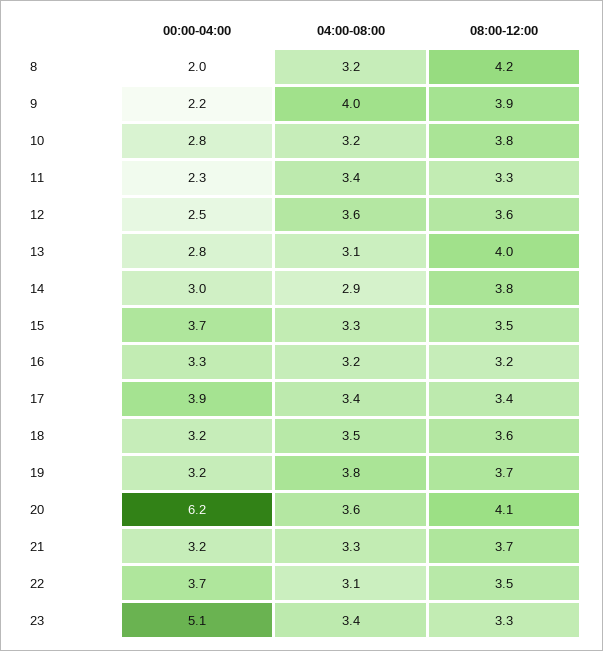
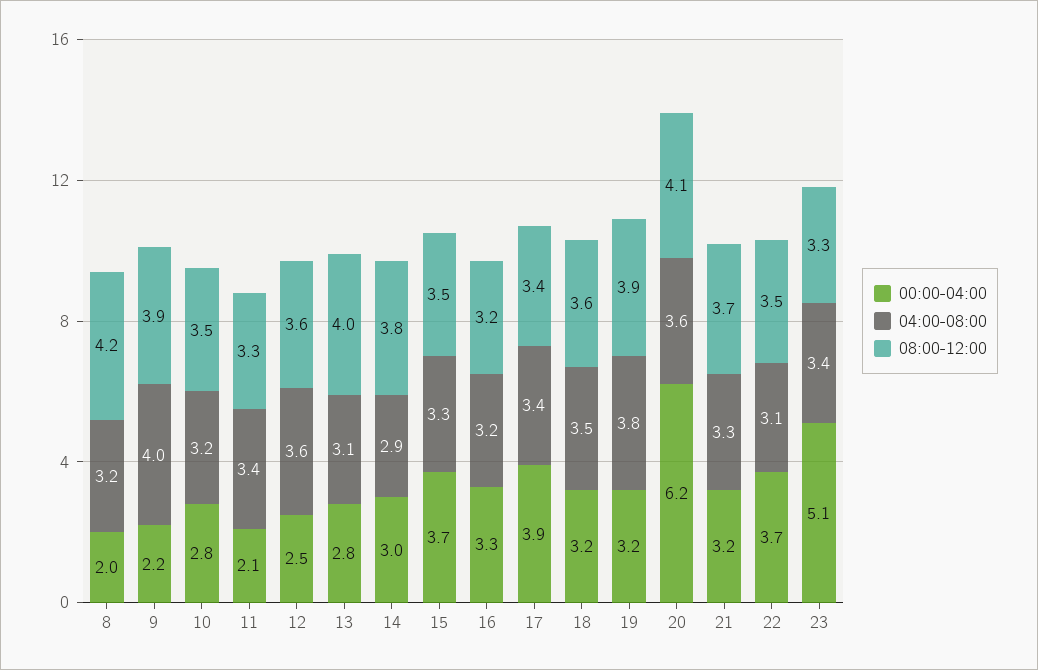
08:00-12:00, 10: 3.8 -> 3.5
00:00-04:00, 11: 2.3 -> 2.1
08:00-12:00, 19: 3.7 -> 3.9

